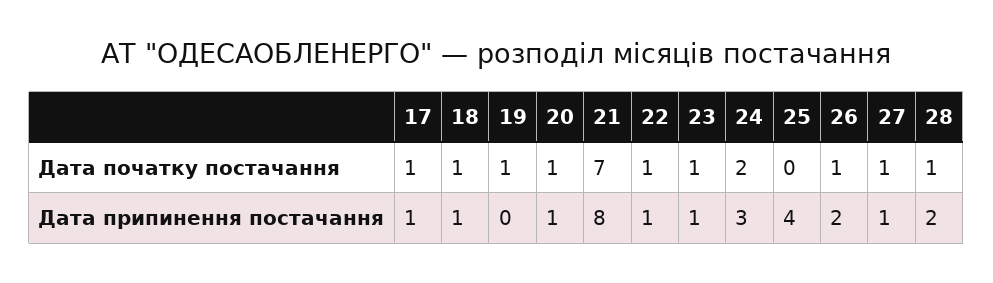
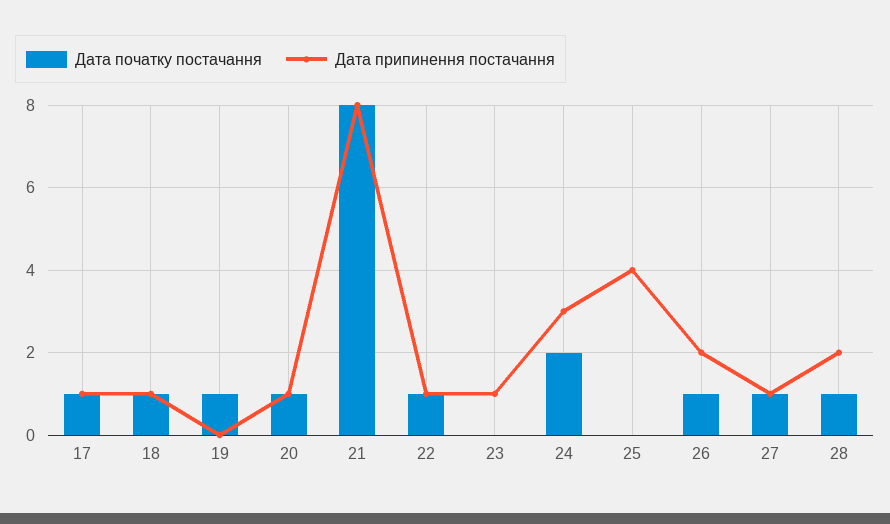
Дата початку постачання, 21: 7 -> 8
Дата початку постачання, 23: 1 -> 0

